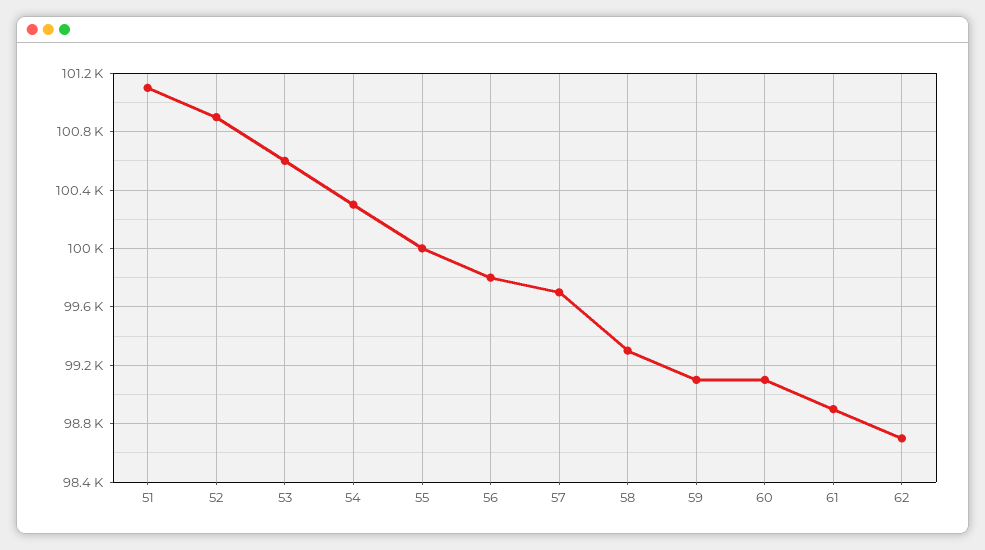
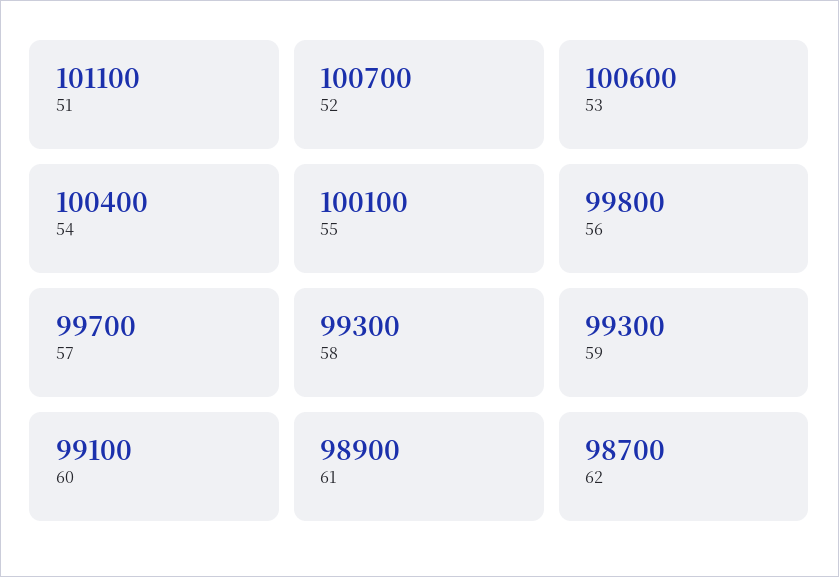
52: 100900 -> 100700
54: 100300 -> 100400
55: 100000 -> 100100
59: 99100 -> 99300

